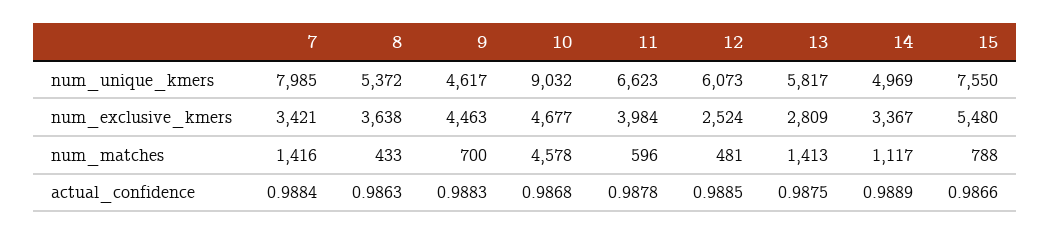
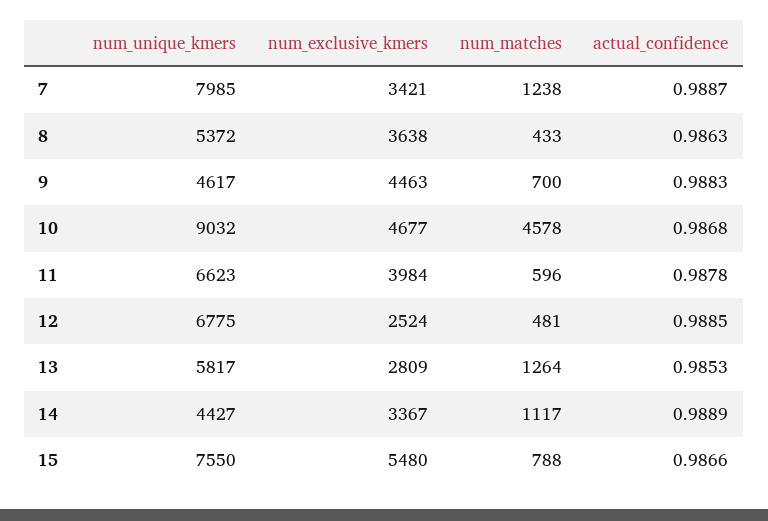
12, num_unique_kmers: 6073 -> 6775
14, num_unique_kmers: 4969 -> 4427
7, num_matches: 1416 -> 1238
13, num_matches: 1413 -> 1264
7, actual_confidence: 0.9884 -> 0.9887
13, actual_confidence: 0.9875 -> 0.9853

